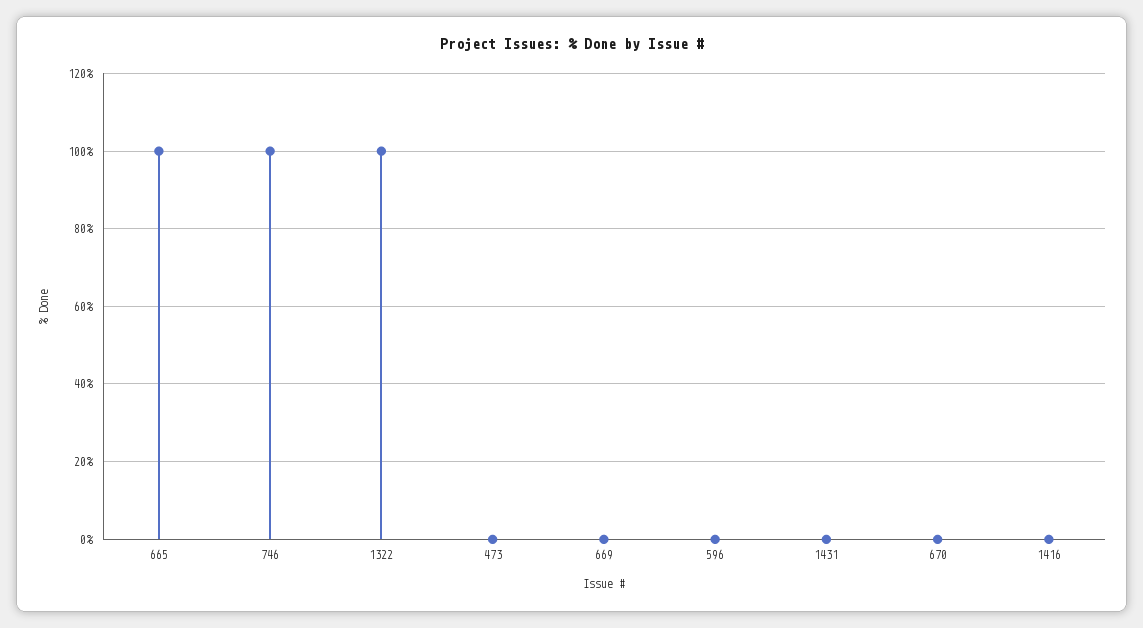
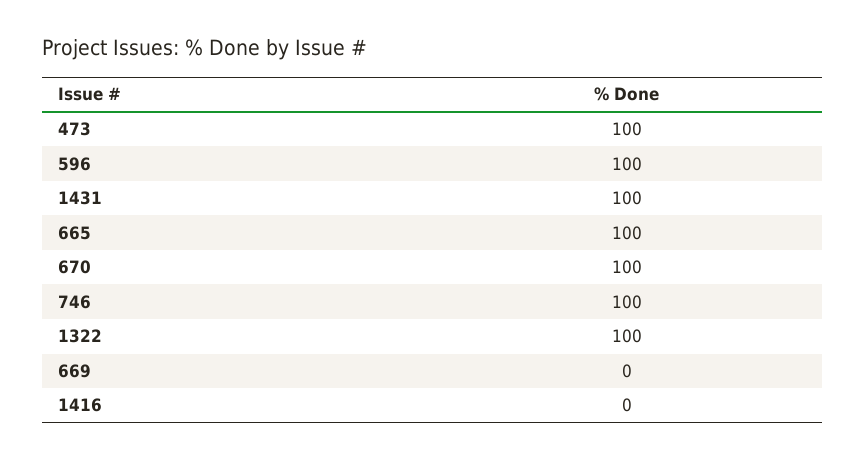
473: 0 -> 100
596: 0 -> 100
1431: 0 -> 100
670: 0 -> 100

